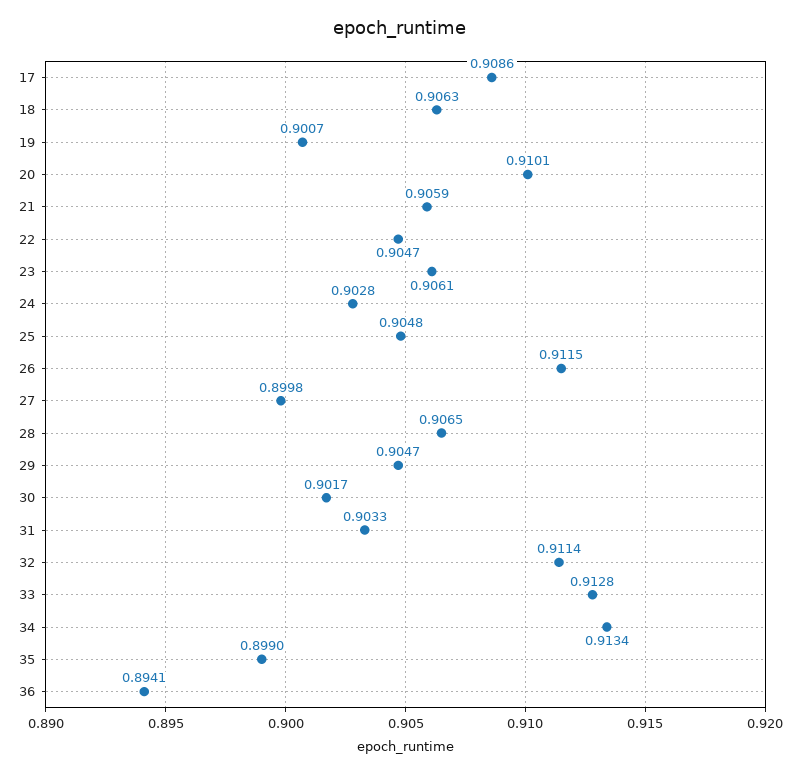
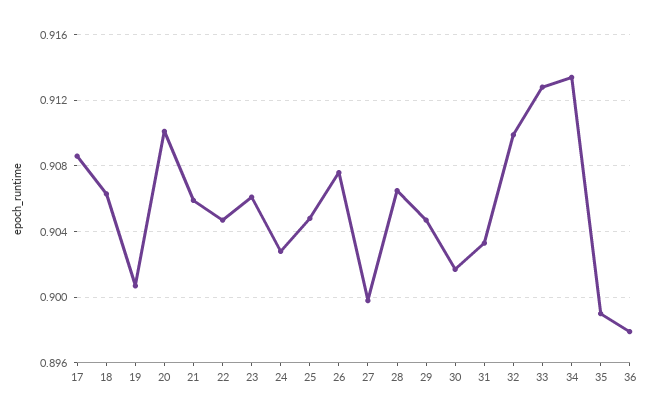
26: 0.9115 -> 0.9075
32: 0.9114 -> 0.91
36: 0.8941 -> 0.898

